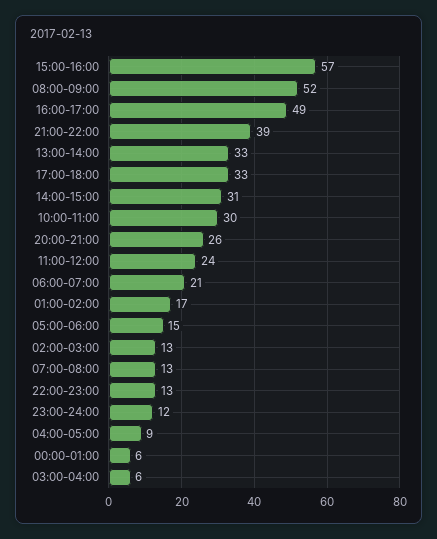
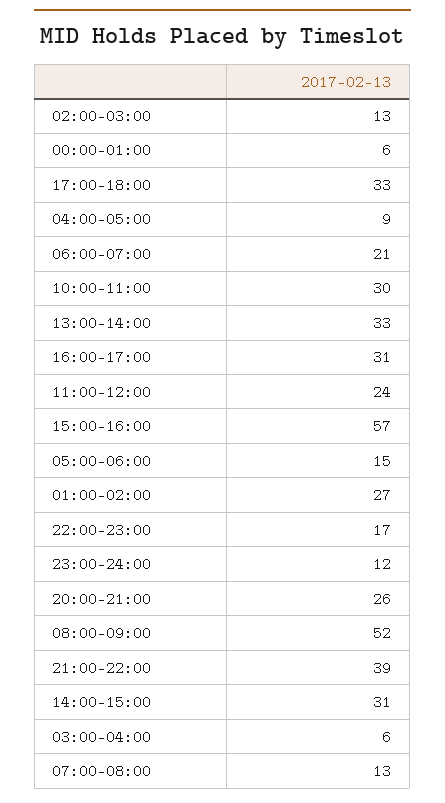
16:00-17:00: 49 -> 31
01:00-02:00: 17 -> 27
22:00-23:00: 13 -> 17

